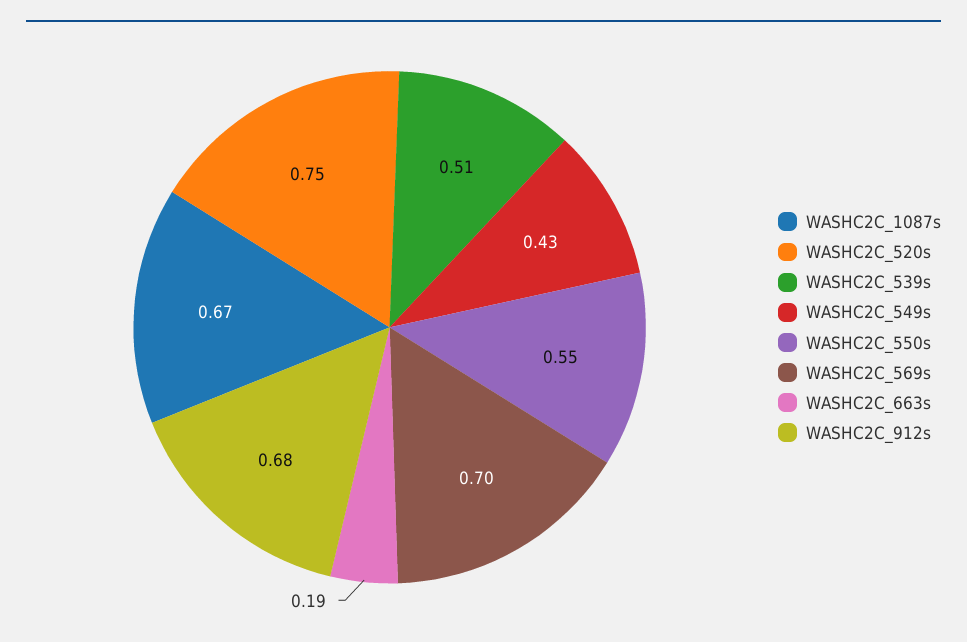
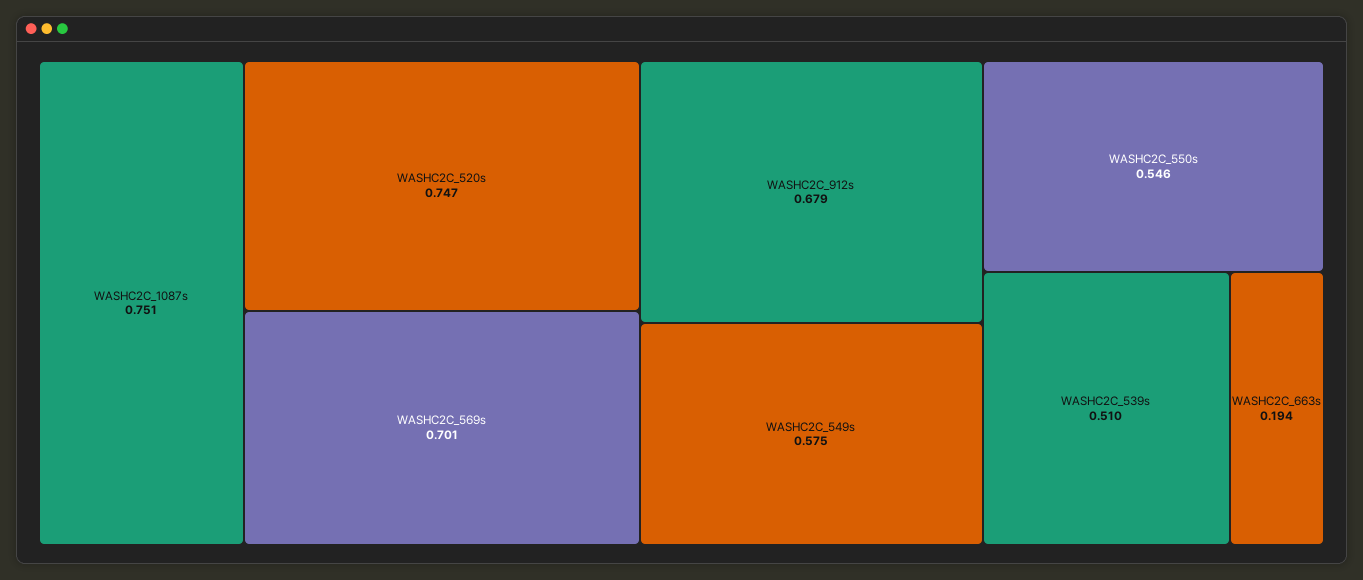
WASHC2C_1087s: 0.67 -> 0.751
WASHC2C_549s: 0.43 -> 0.575

